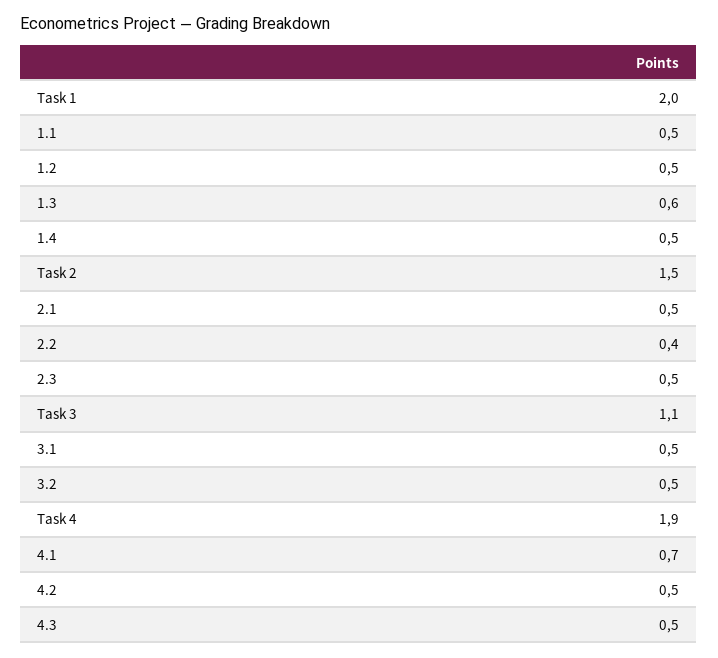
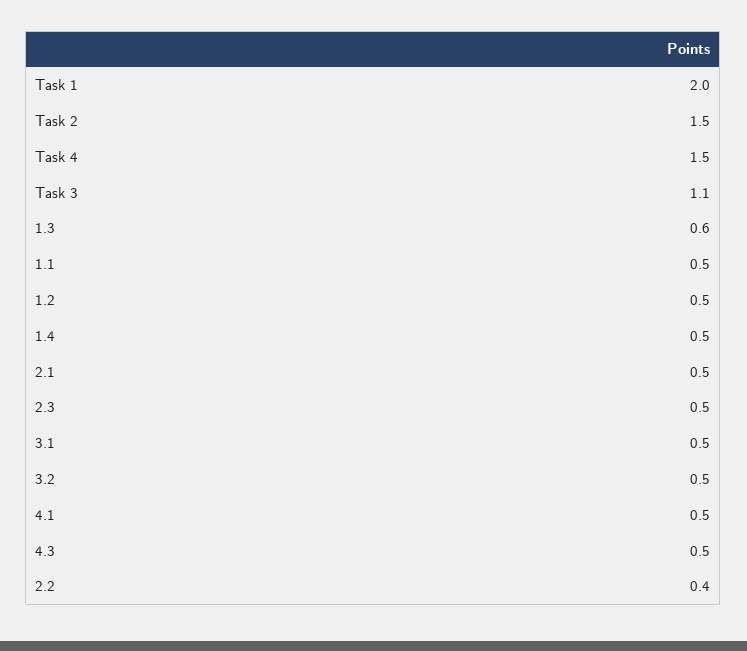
Task 4: 1.9 -> 1.5
4.1: 0.7 -> 0.5
4.2: 0.5 -> none

